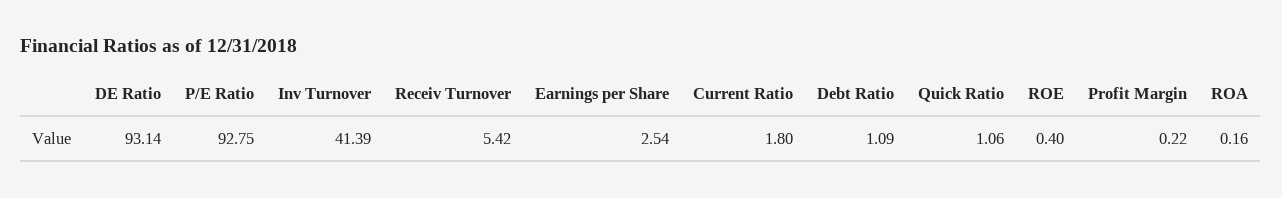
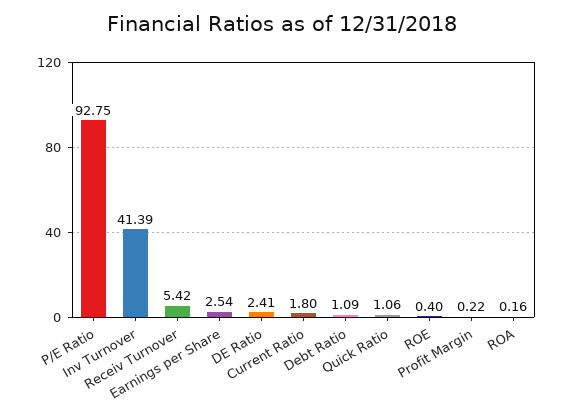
DE Ratio: 93.14 -> 2.41

